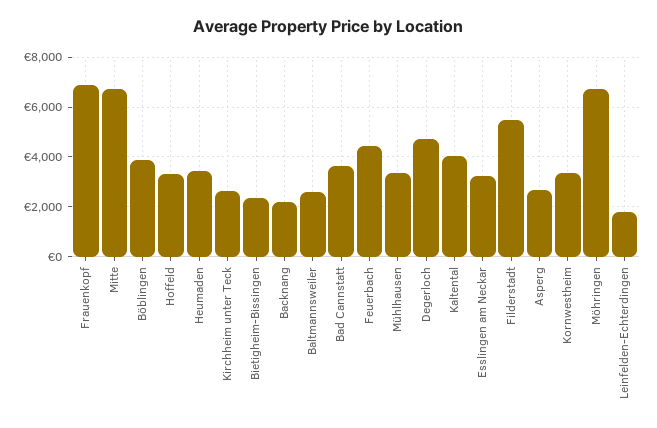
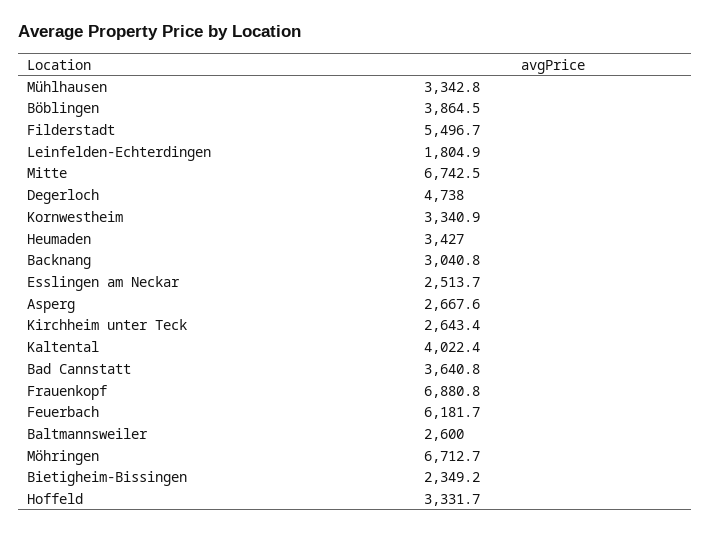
Backnang: 2250 -> 3040.8
Feuerbach: 4500 -> 6181.7
Esslingen am Neckar: 3250 -> 2513.7

